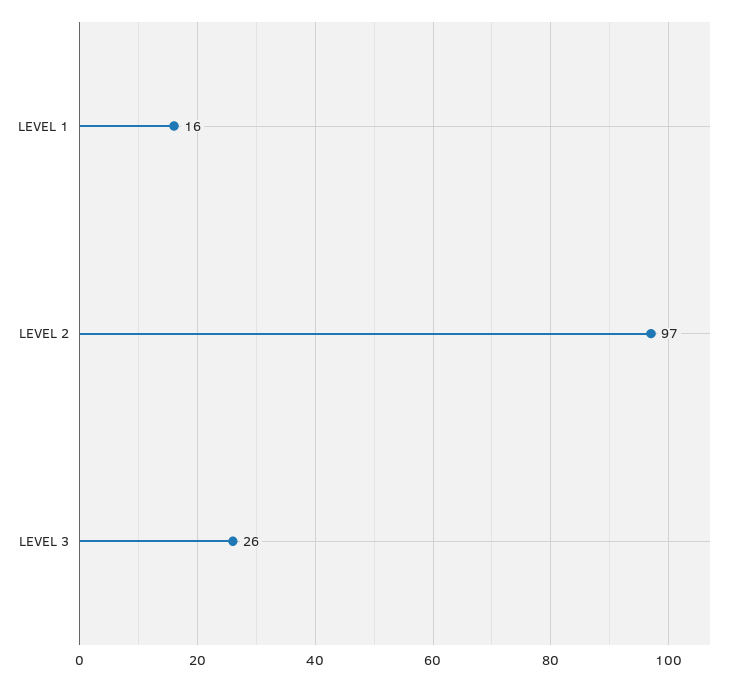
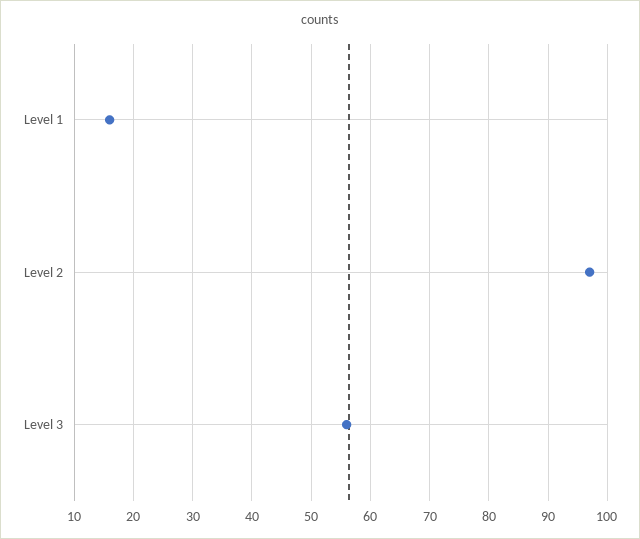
LEVEL 3: 26 -> 55

